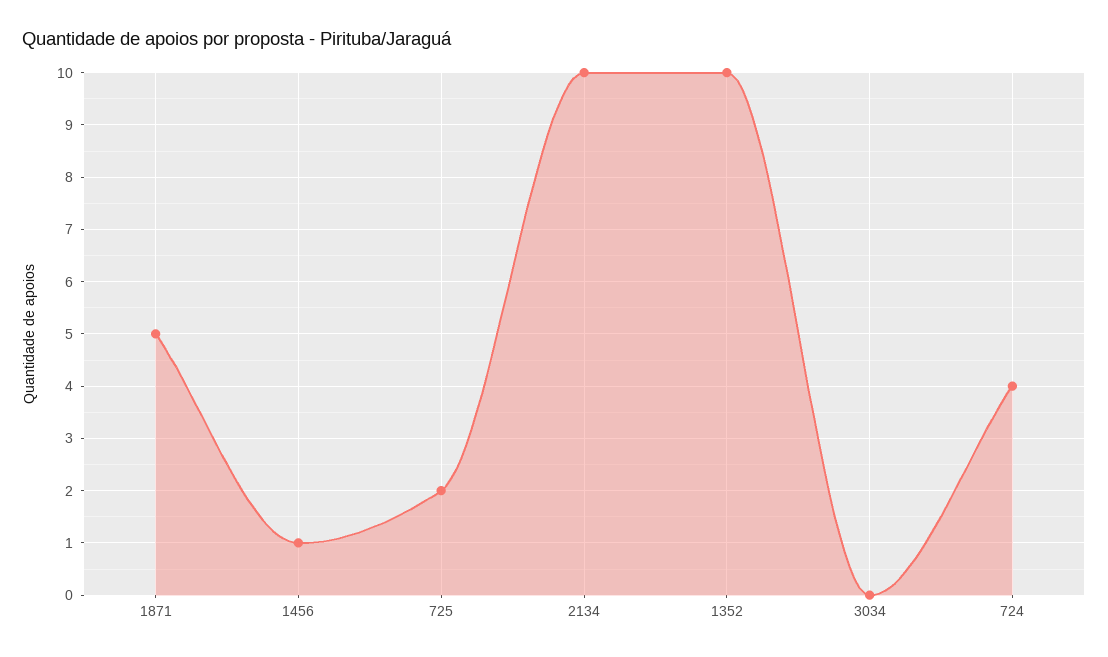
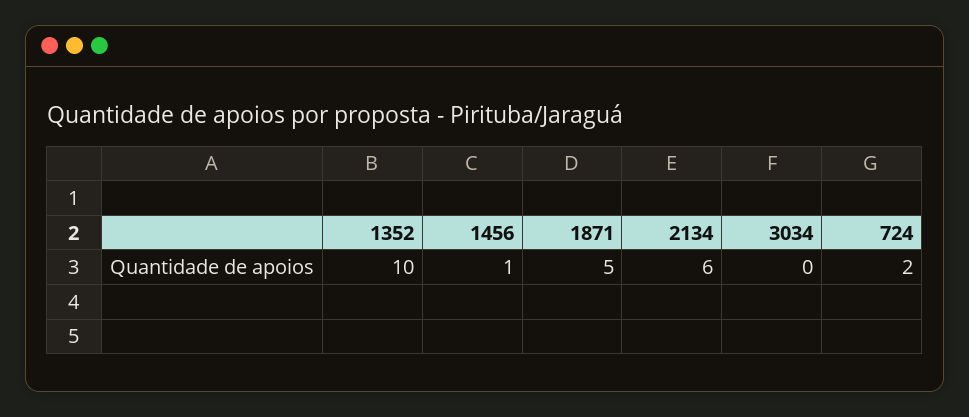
725: 2 -> none
2134: 10 -> 6
724: 4 -> 2

